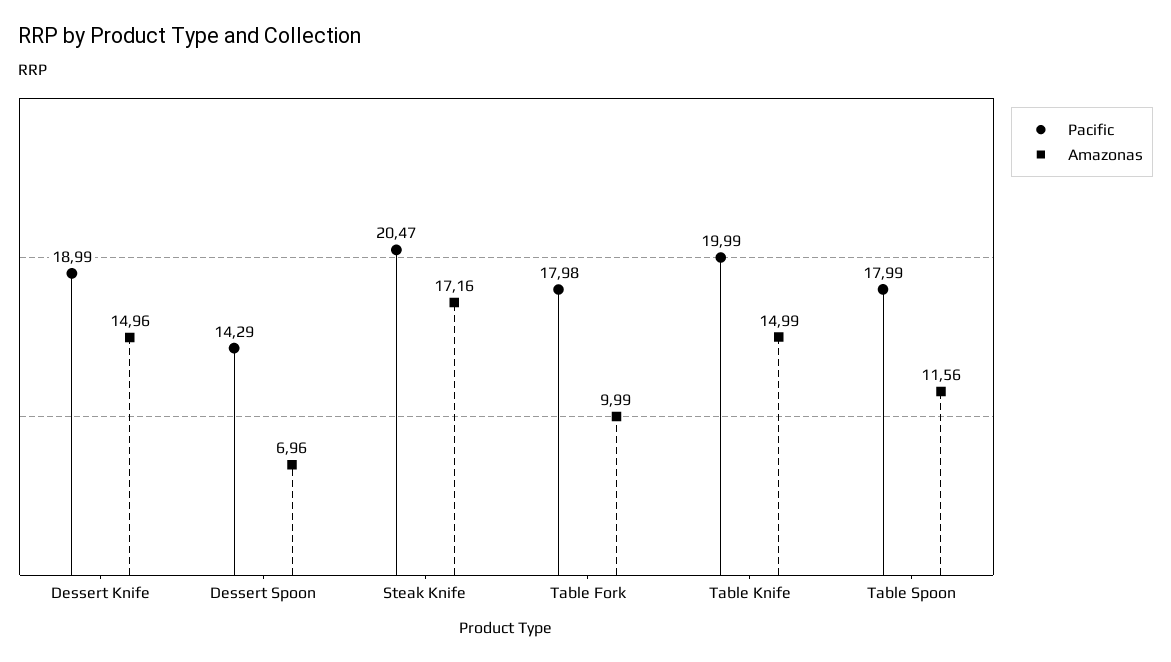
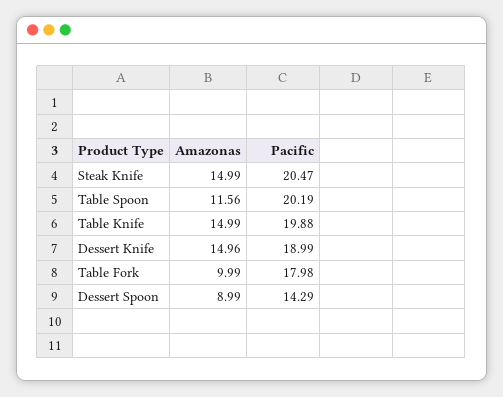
Amazonas, Dessert Spoon: 6.96 -> 8.99
Amazonas, Steak Knife: 17.16 -> 14.99
Pacific, Table Knife: 19.99 -> 19.88
Pacific, Table Spoon: 17.99 -> 20.19

